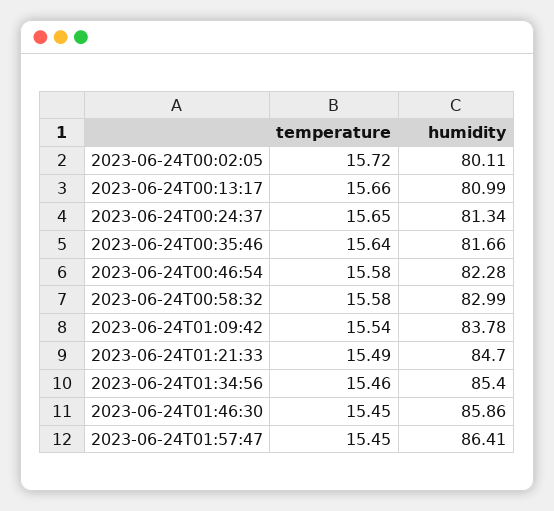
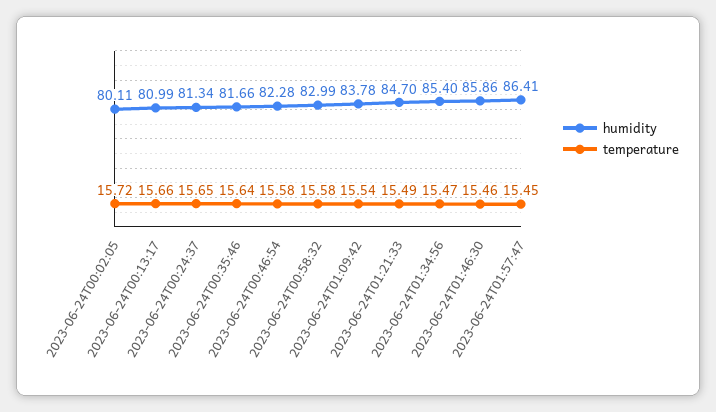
temperature, 2023-06-24T01:34:56: 15.46 -> 15.47
temperature, 2023-06-24T01:46:30: 15.45 -> 15.46

